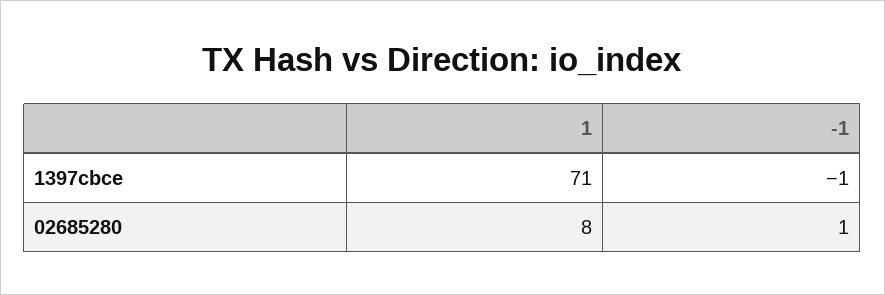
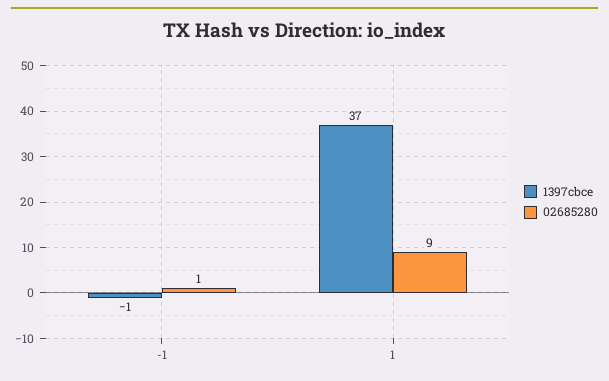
1397cbce, 1: 71 -> 37
02685280, 1: 8 -> 9

